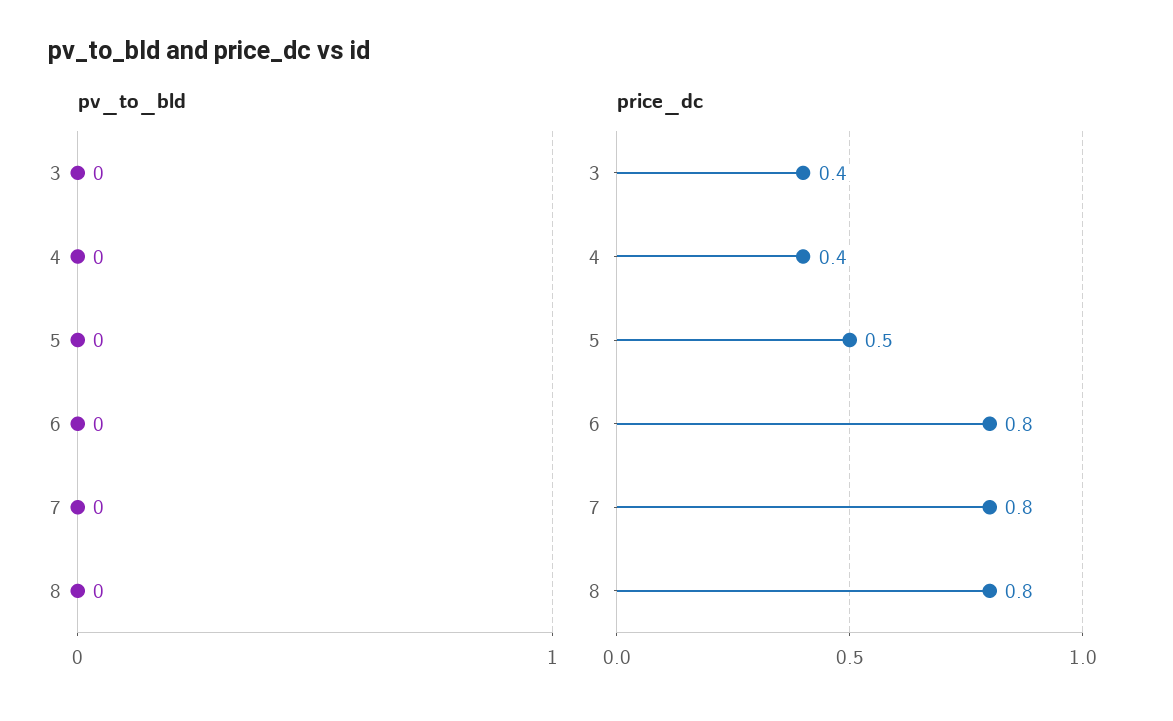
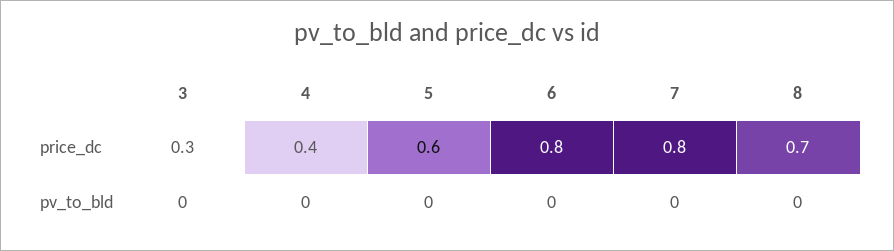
price_dc, 3: 0.4 -> 0.3
price_dc, 5: 0.5 -> 0.6
price_dc, 8: 0.8 -> 0.7

